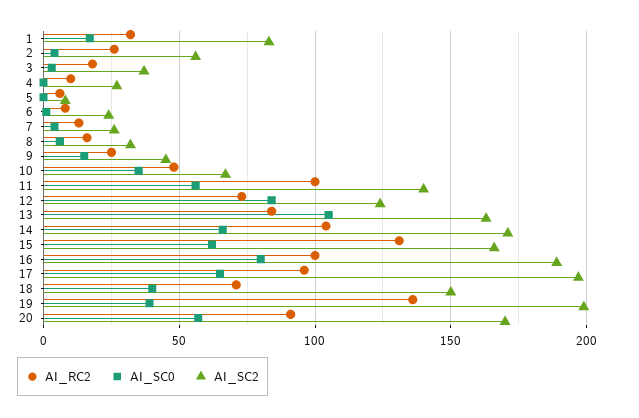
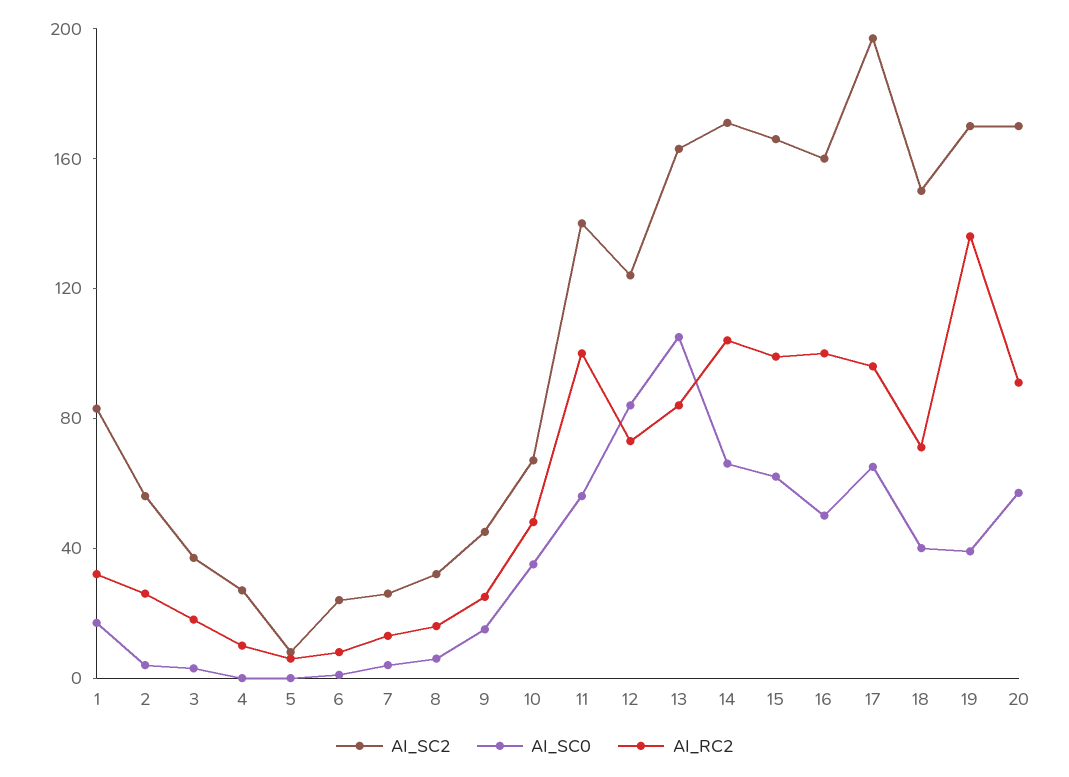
AI_RC2, 15: 130 -> 100
AI_SC0, 16: 80 -> 50
AI_SC2, 16: 190 -> 160
AI_SC2, 19: 200 -> 170

